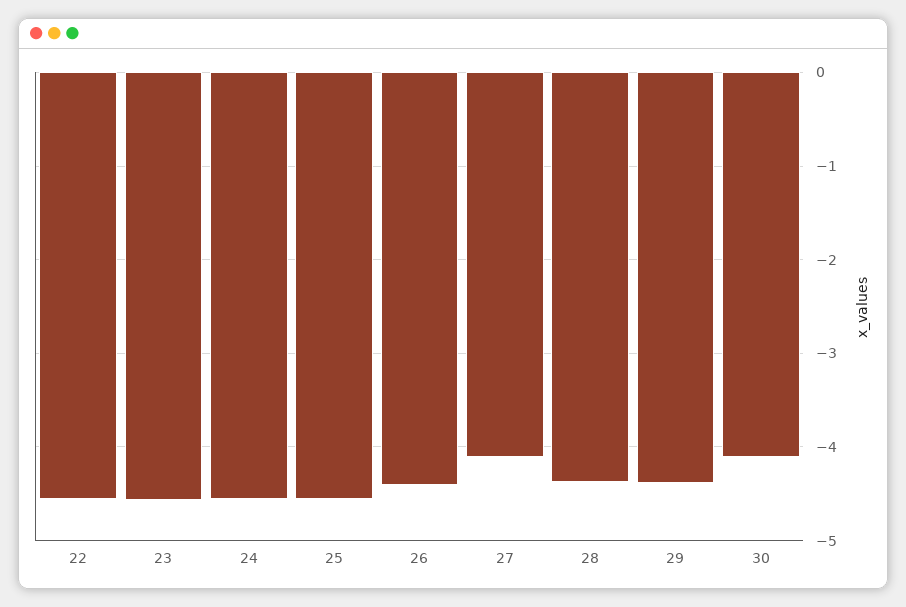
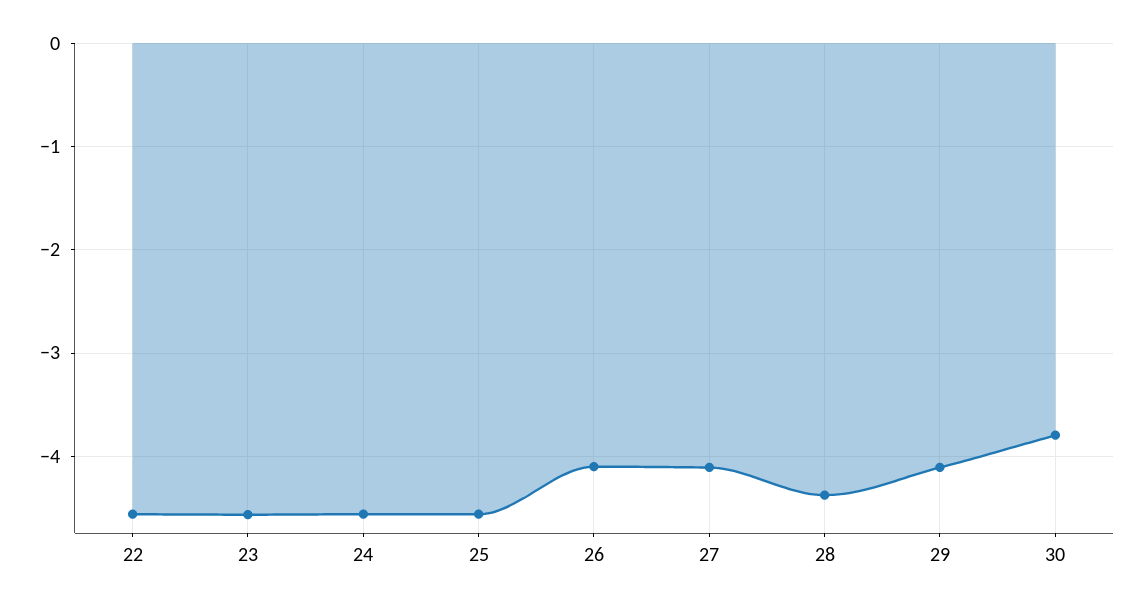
26: -4.4 -> -4.1
29: -4.4 -> -4.1
30: -4.1 -> -3.8

